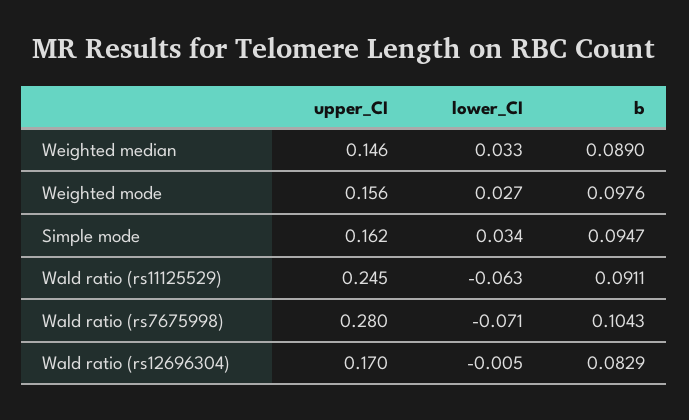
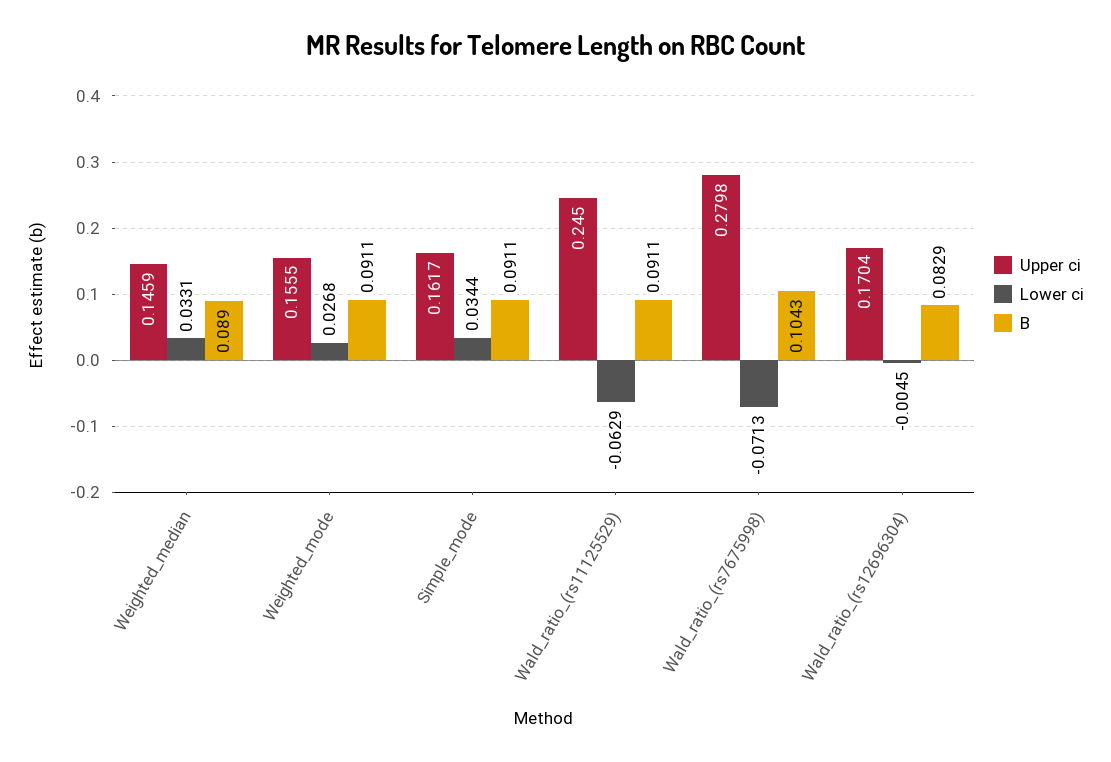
b, Weighted mode: 0.0976 -> 0.0911
b, Simple mode: 0.0947 -> 0.0911

